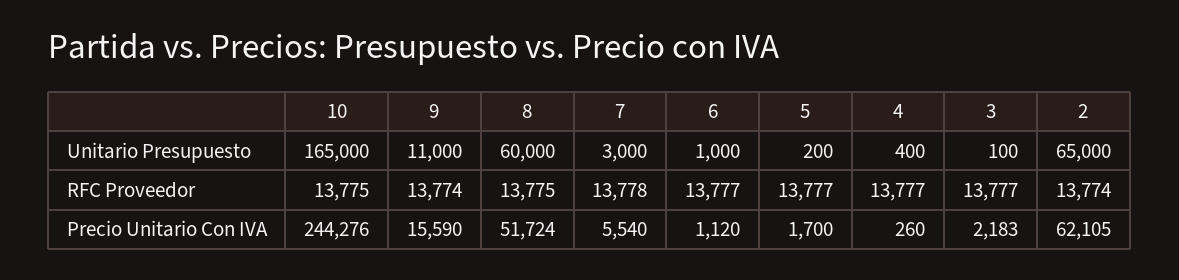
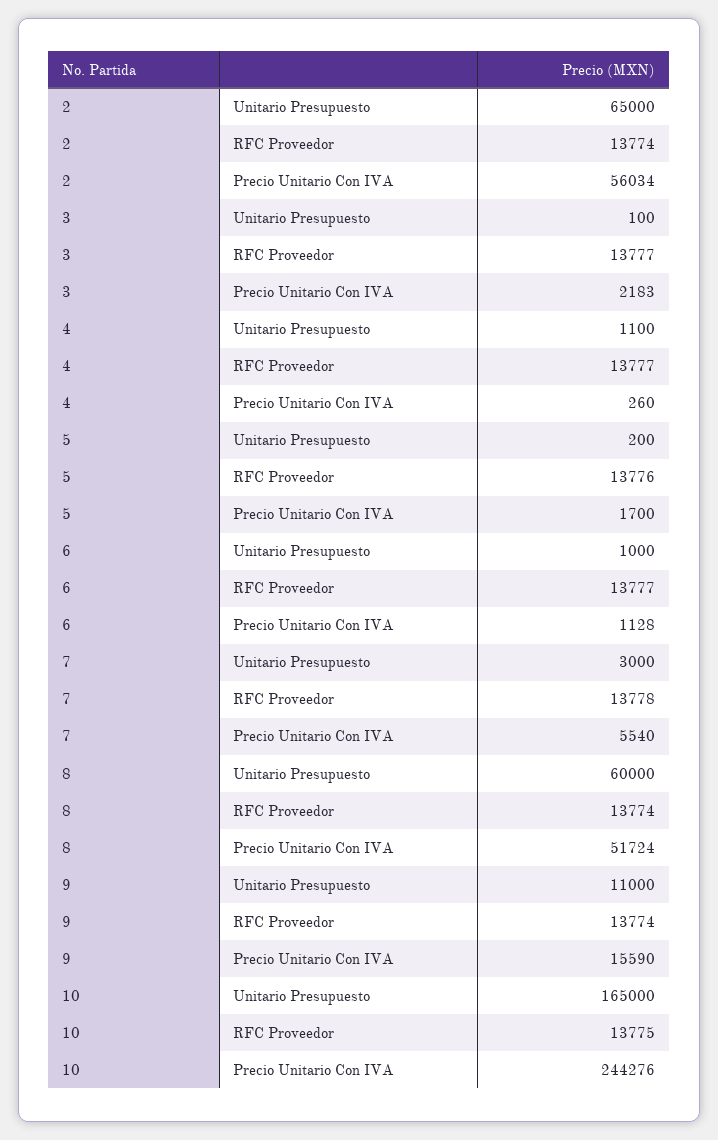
4, Unitario Presupuesto: 400 -> 1100
8, RFC Proveedor: 13775 -> 13774
5, RFC Proveedor: 13777 -> 13776
6, Precio Unitario Con IVA: 1120 -> 1128
2, Precio Unitario Con IVA: 62105 -> 56034

